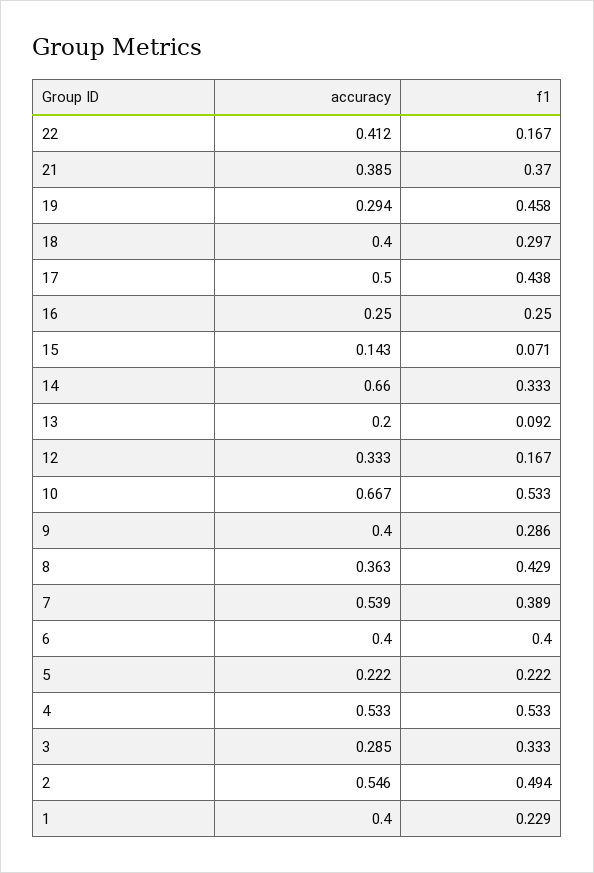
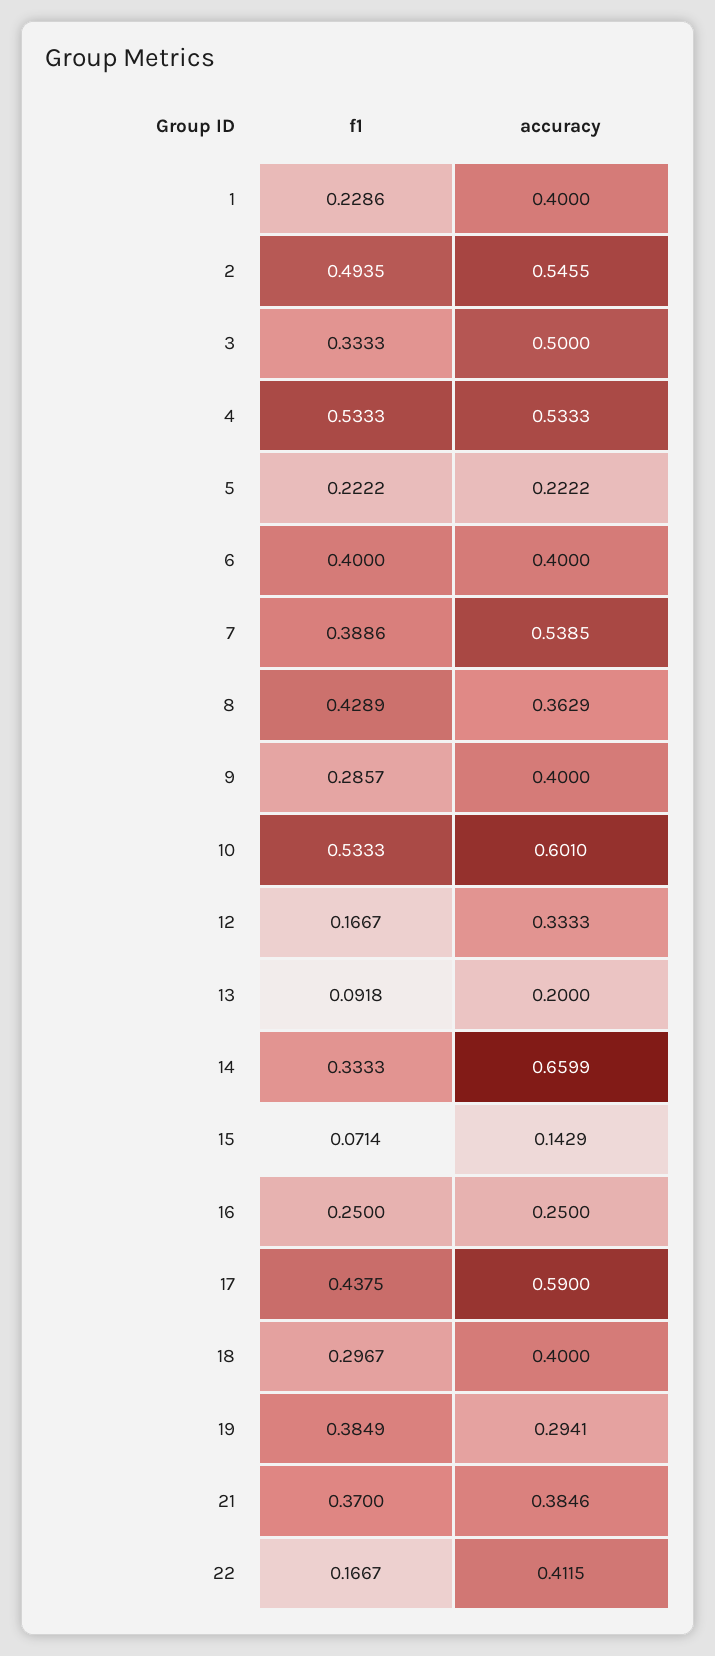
f1, 19: 0.458 -> 0.3849
accuracy, 17: 0.5 -> 0.59
accuracy, 10: 0.667 -> 0.601
accuracy, 3: 0.285 -> 0.5

